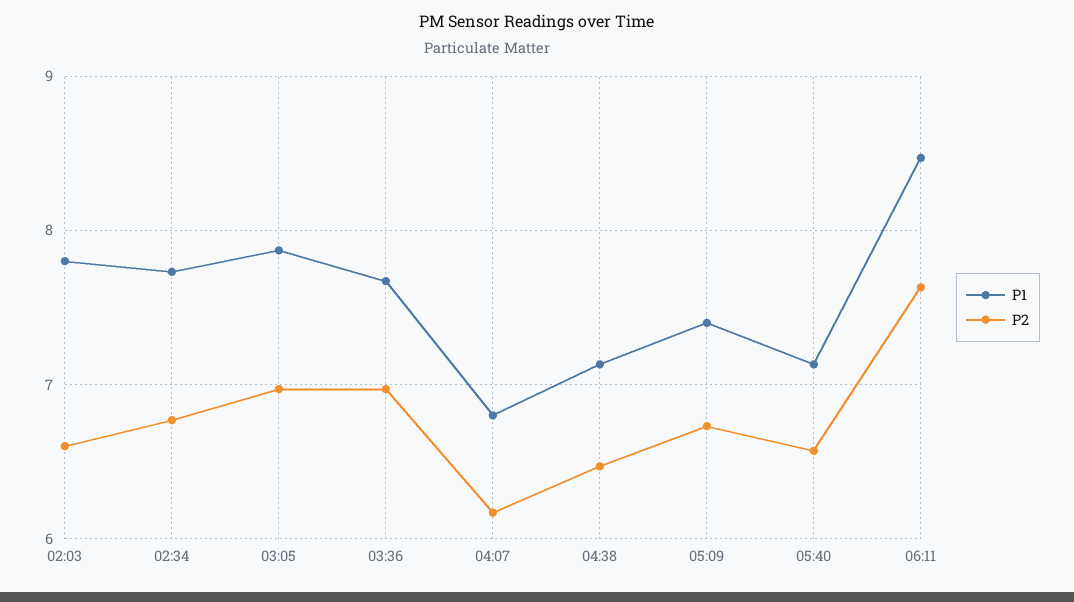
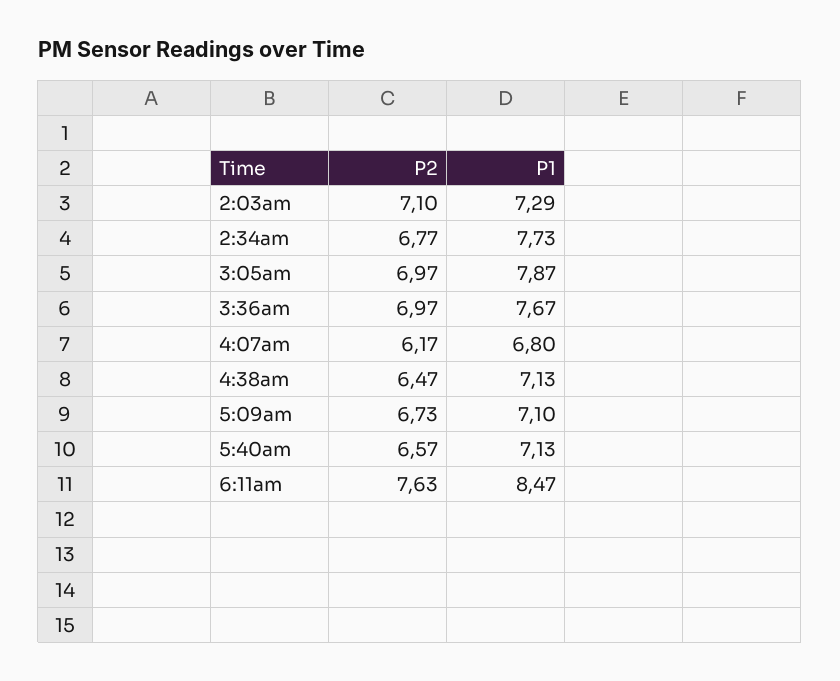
P1, 02:03: 7.8 -> 7.29
P2, 02:03: 6.6 -> 7.1
P1, 05:09: 7.4 -> 7.1

